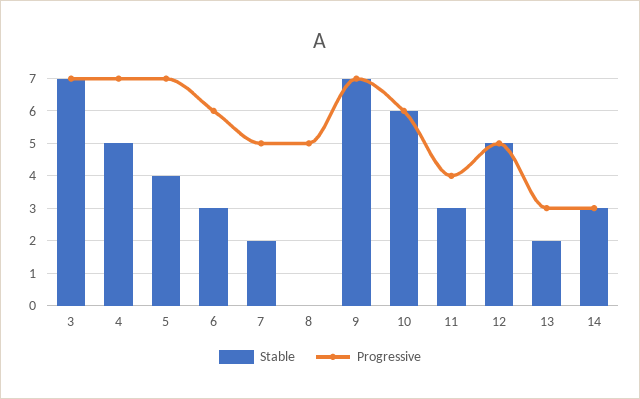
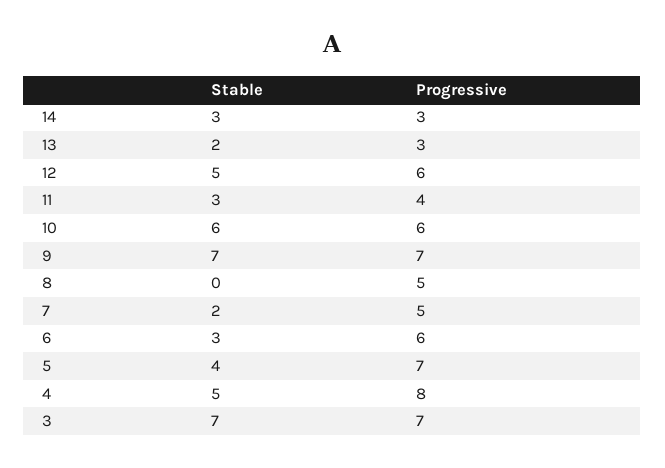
Progressive, 4: 7 -> 8
Progressive, 12: 5 -> 6

